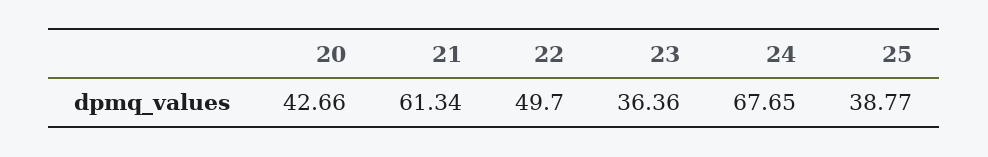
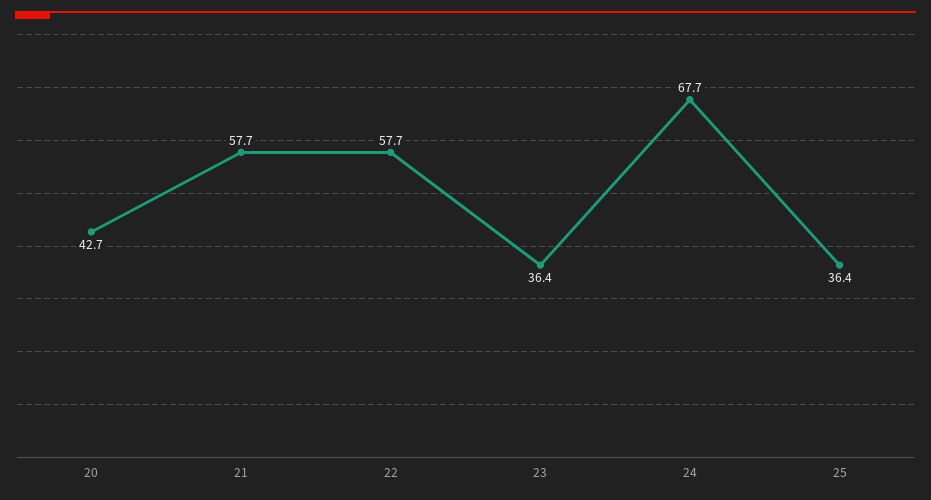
21: 61.34 -> 57.7
22: 49.7 -> 57.7
25: 38.77 -> 36.4

